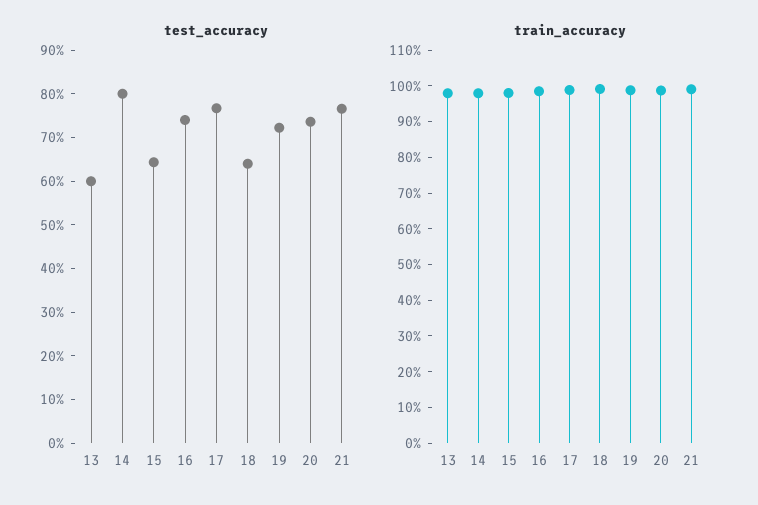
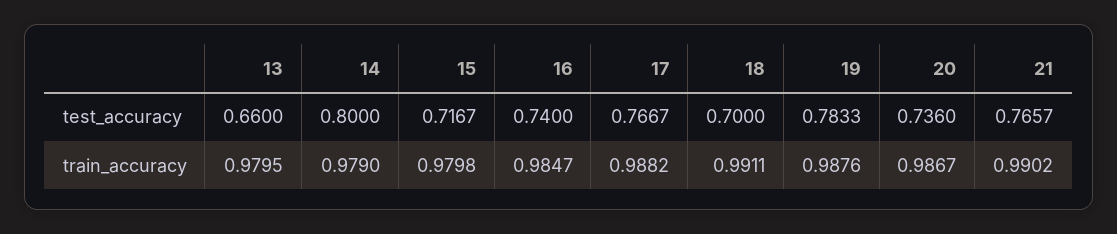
test_accuracy, 13: 0.6 -> 0.66
test_accuracy, 15: 0.64 -> 0.7167
test_accuracy, 18: 0.64 -> 0.7
test_accuracy, 19: 0.72 -> 0.7833

